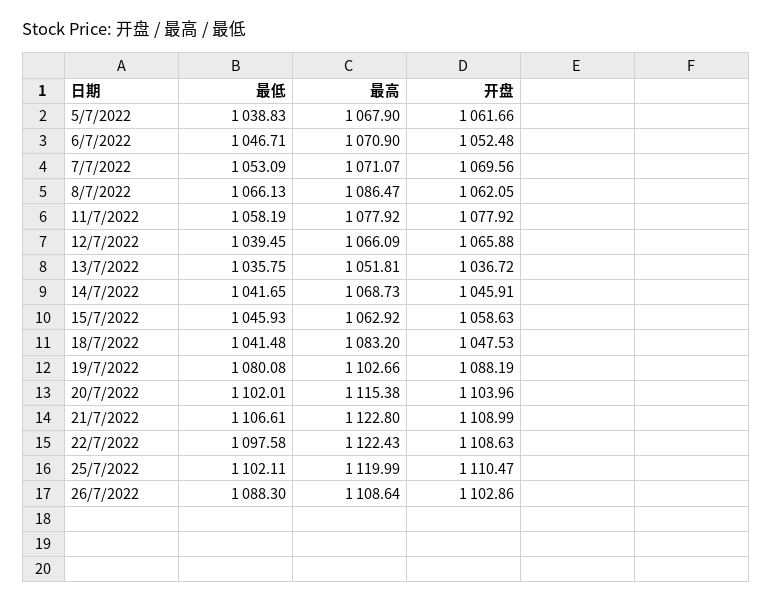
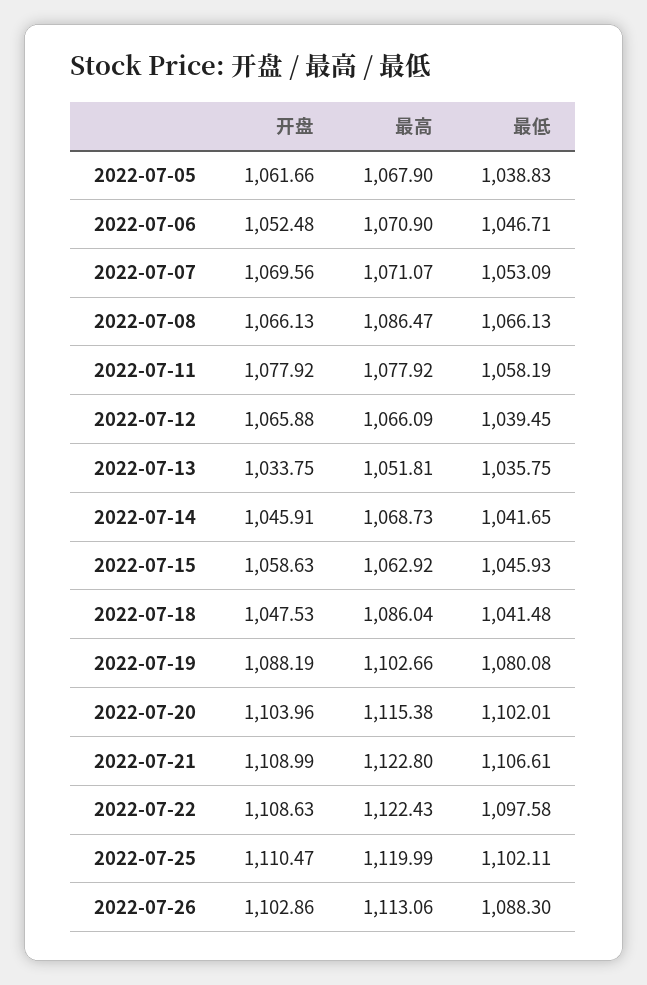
开盘, 8/7/2022: 1062.05 -> 1066.13
开盘, 13/7/2022: 1036.72 -> 1033.75
最高, 18/7/2022: 1083.2 -> 1086.04
最高, 26/7/2022: 1108.64 -> 1113.06

